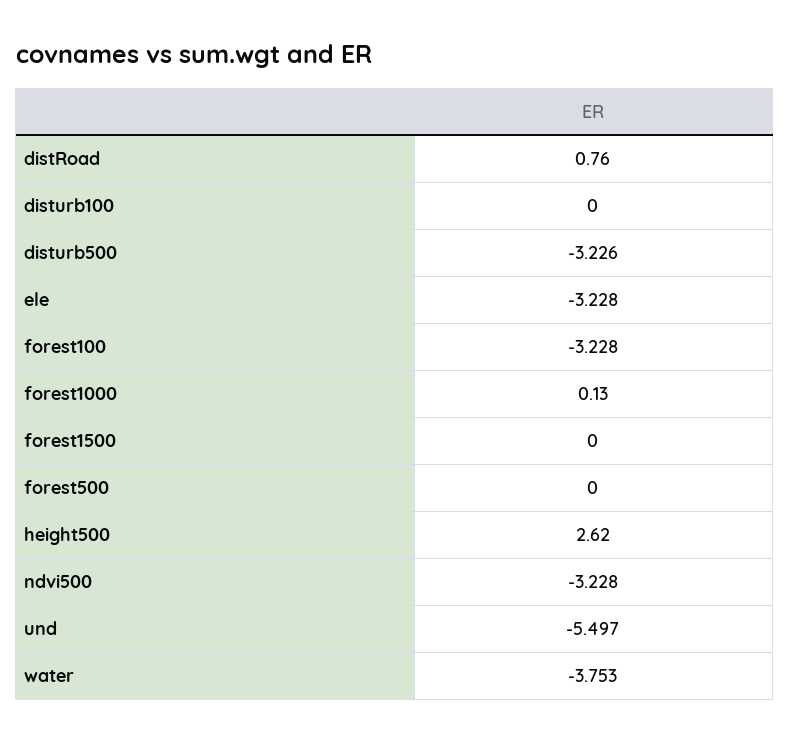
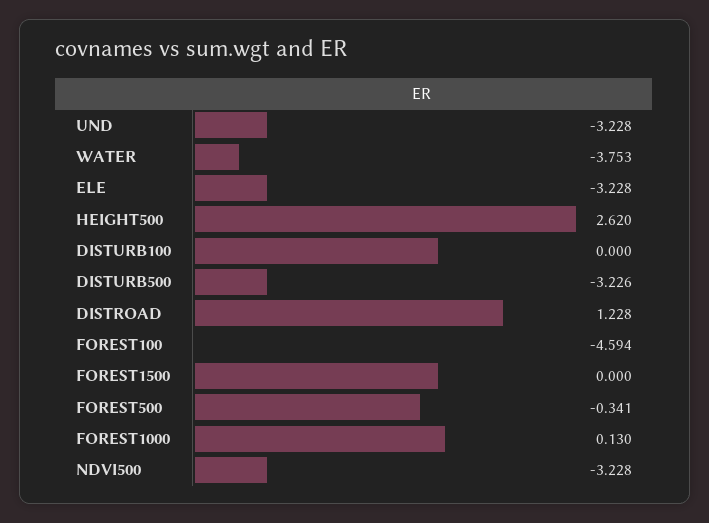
distRoad: 0.76 -> 1.228
forest100: -3.228 -> -4.594
forest500: 0 -> -0.341
und: -5.497 -> -3.228

